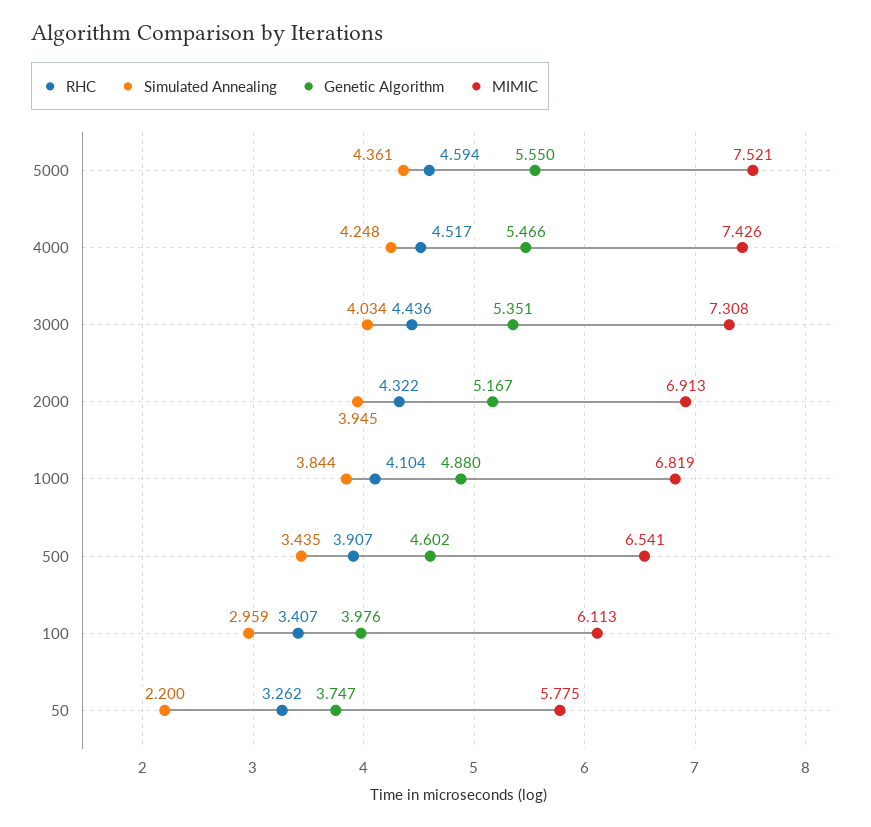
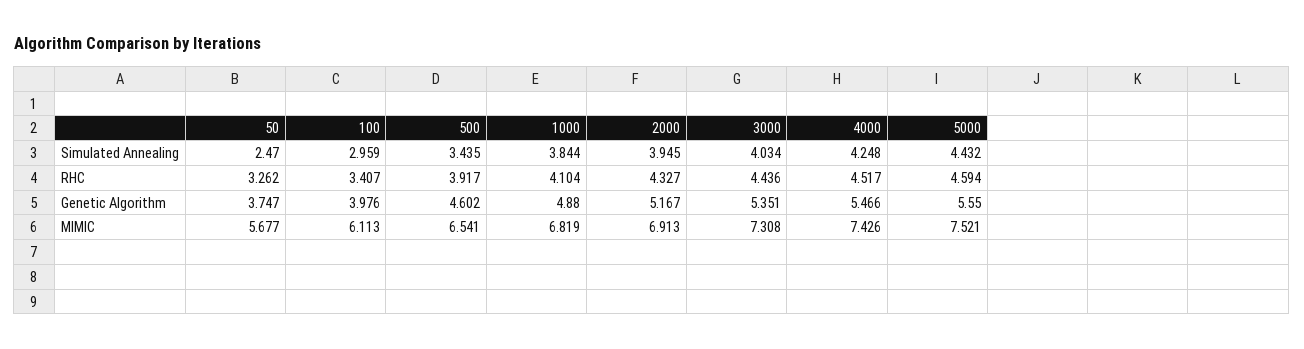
Simulated Annealing, 5000: 4.361 -> 4.432
RHC, 2000: 4.322 -> 4.327
RHC, 500: 3.907 -> 3.917
Simulated Annealing, 50: 2.2 -> 2.47
MIMIC, 50: 5.775 -> 5.677

